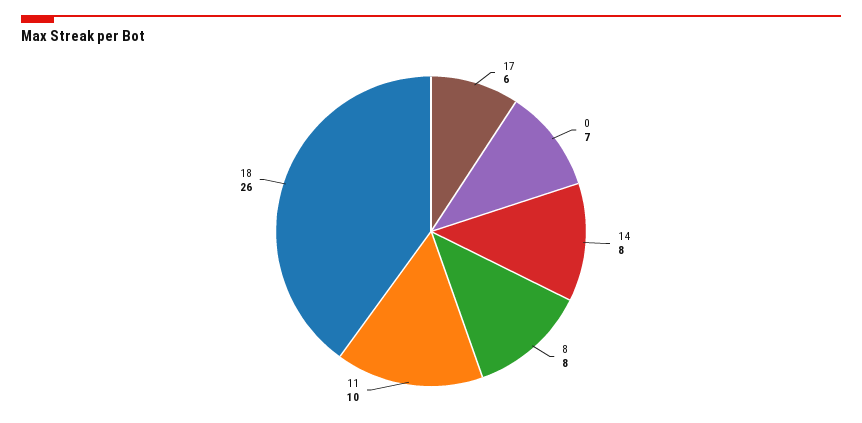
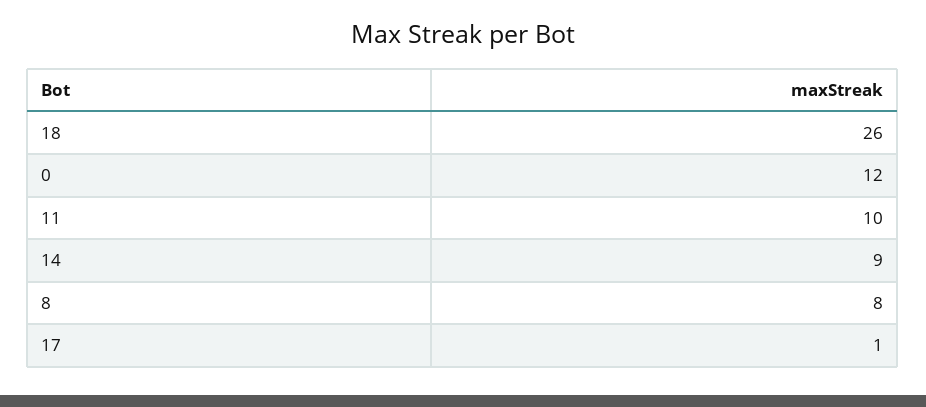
17: 6 -> 1
0: 7 -> 12
14: 8 -> 9

